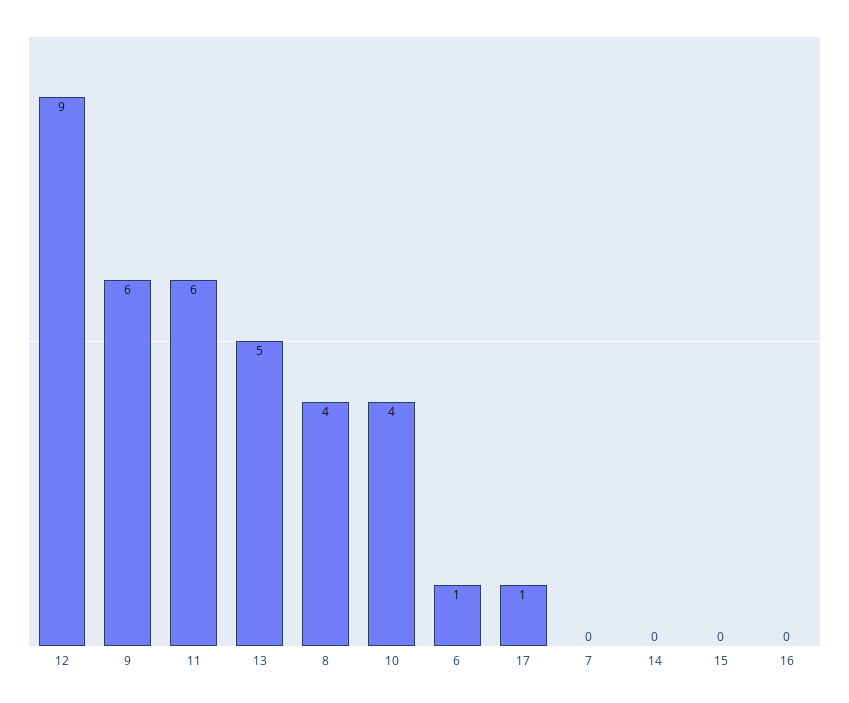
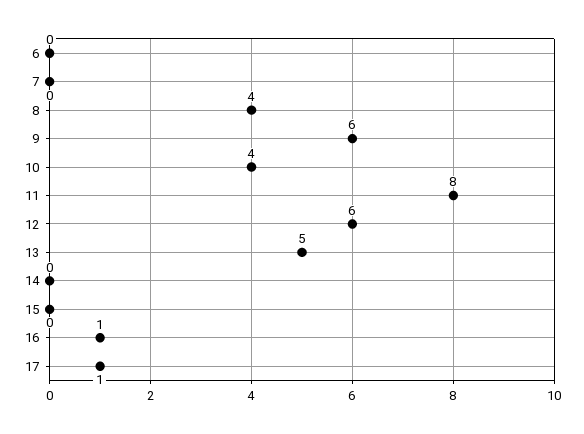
12: 9 -> 6
11: 6 -> 8
6: 1 -> 0
16: 0 -> 1

